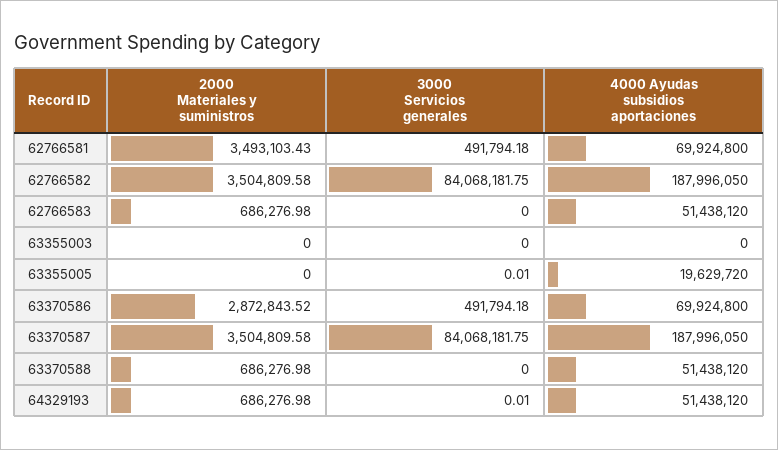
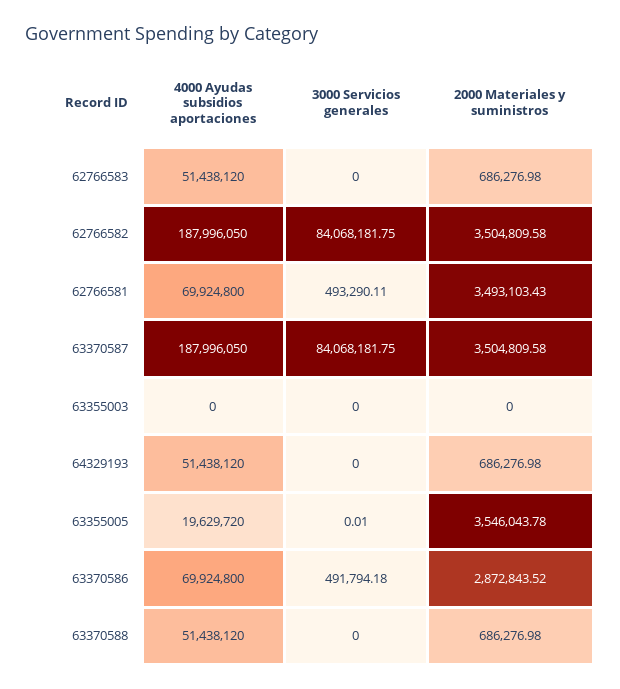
3000 Servicios generales, 62766581: 491794.18 -> 493290.11
2000 Materiales y suministros, 63355005: 0 -> 3546043.78
3000 Servicios generales, 64329193: 0.01 -> 0

